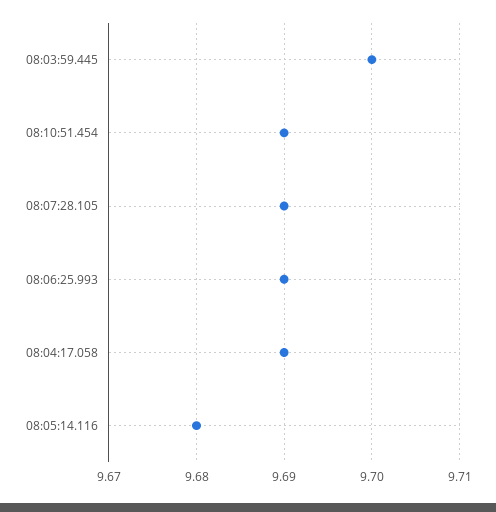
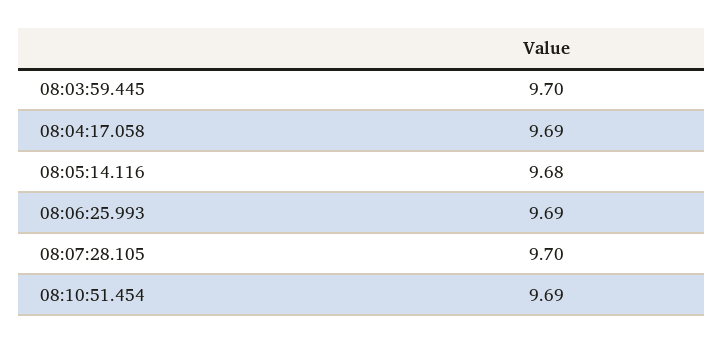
08:07:28.105: 9.69 -> 9.7

